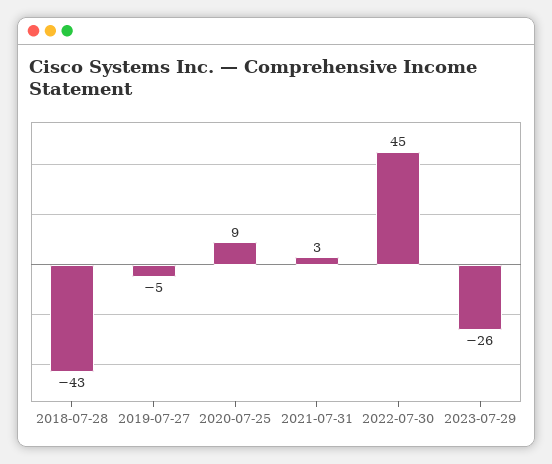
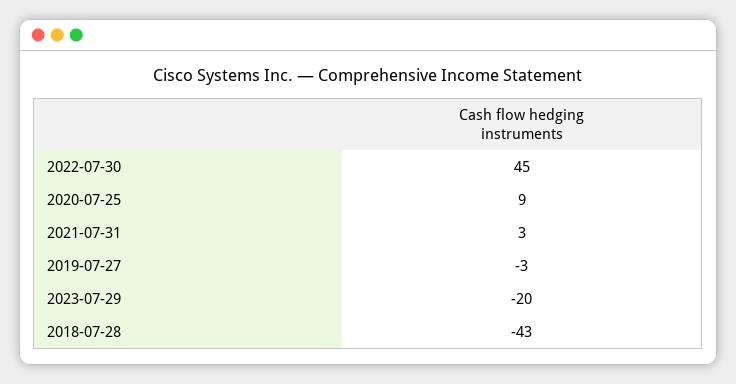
2019-07-27: -5 -> -3
2023-07-29: -26 -> -20

